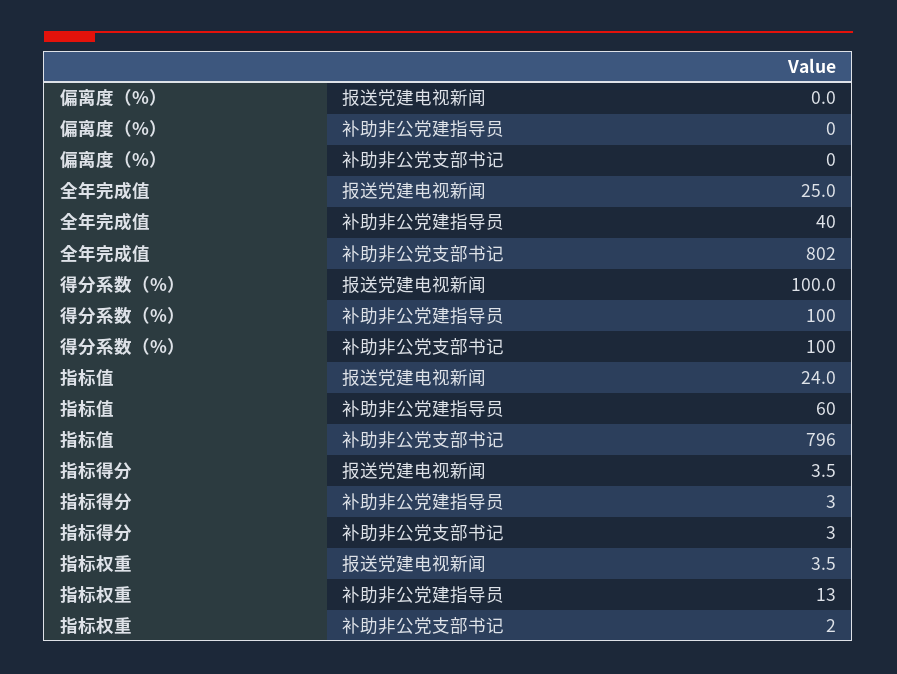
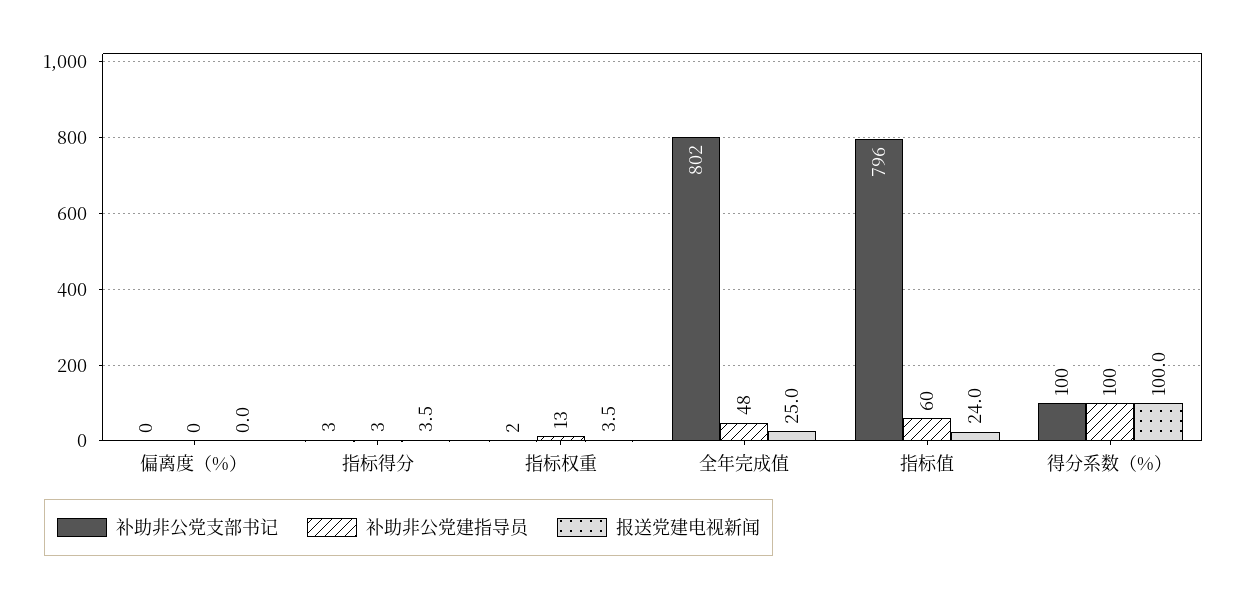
补助非公党建指导员, 全年完成值: 40 -> 48

